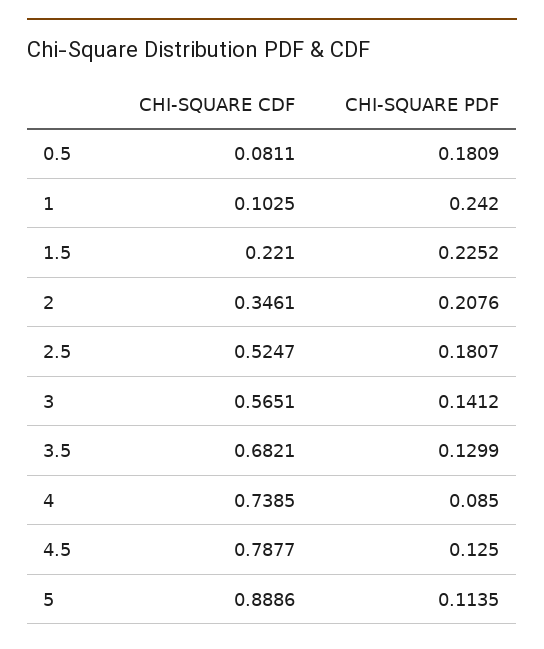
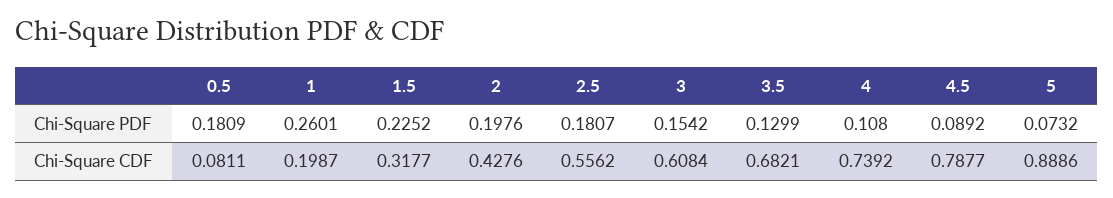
CHI-SQUARE CDF, 1: 0.1025 -> 0.1987
CHI-SQUARE PDF, 1: 0.242 -> 0.2601
CHI-SQUARE CDF, 1.5: 0.221 -> 0.3177
CHI-SQUARE CDF, 2: 0.3461 -> 0.4276
CHI-SQUARE PDF, 2: 0.2076 -> 0.1976
CHI-SQUARE CDF, 2.5: 0.5247 -> 0.5562
CHI-SQUARE CDF, 3: 0.5651 -> 0.6084
CHI-SQUARE PDF, 3: 0.1412 -> 0.1542
CHI-SQUARE CDF, 4: 0.7385 -> 0.7392
CHI-SQUARE PDF, 4: 0.085 -> 0.108
CHI-SQUARE PDF, 4.5: 0.125 -> 0.0892
CHI-SQUARE PDF, 5: 0.1135 -> 0.0732

